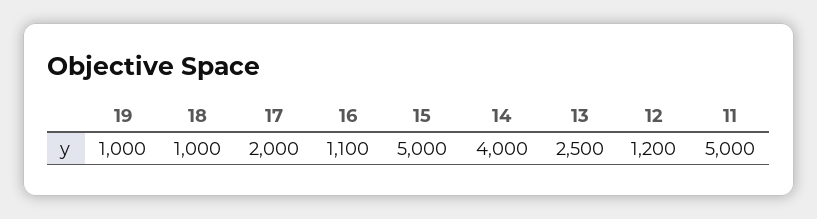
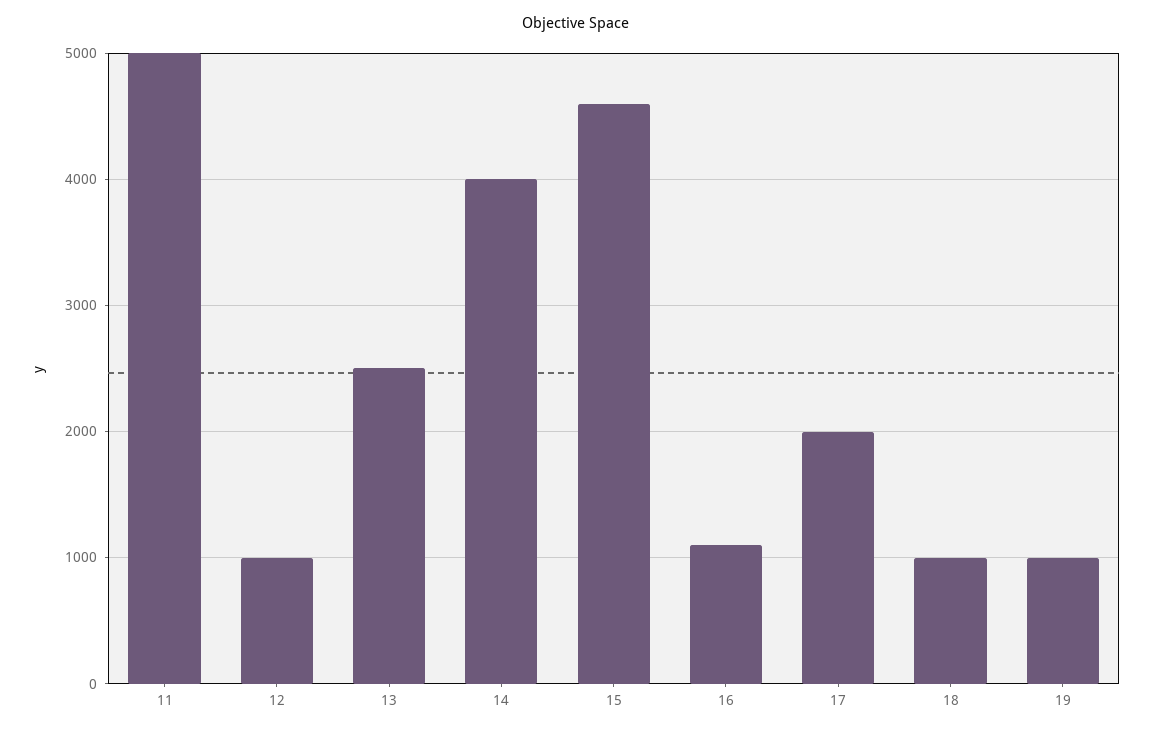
15: 5000 -> 4600
12: 1200 -> 1000

